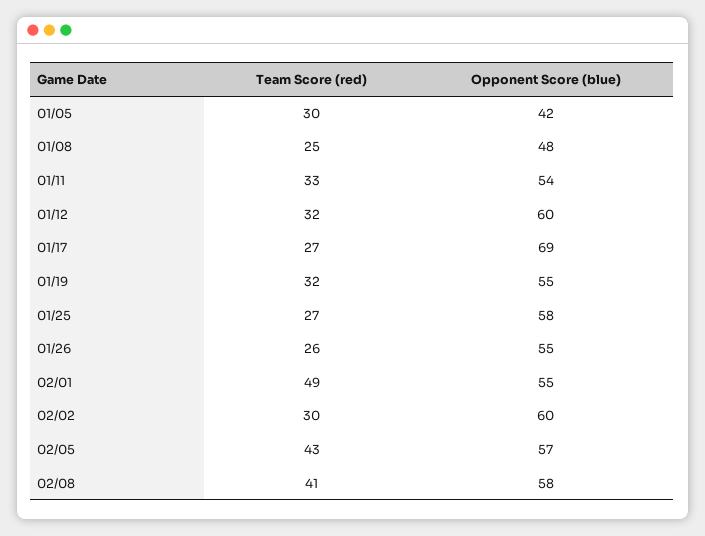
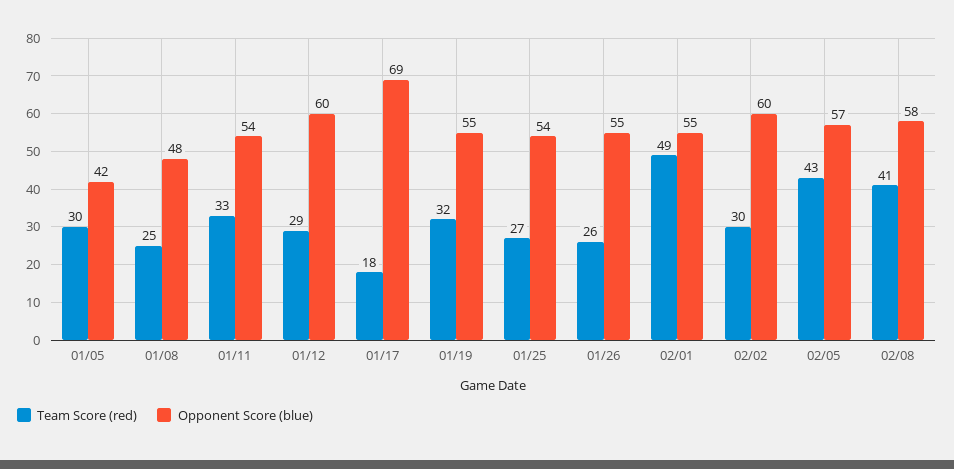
Team Score (red), 01/12: 32 -> 29
Team Score (red), 01/17: 27 -> 18
Opponent Score (blue), 01/25: 58 -> 54

